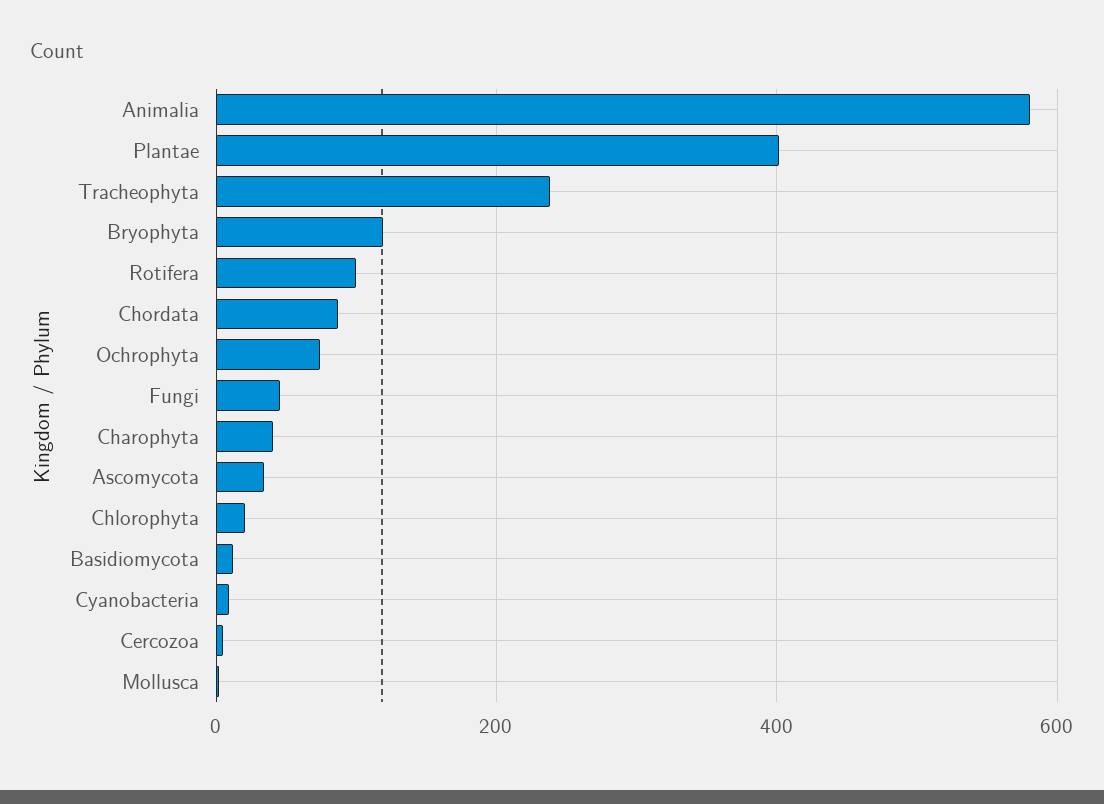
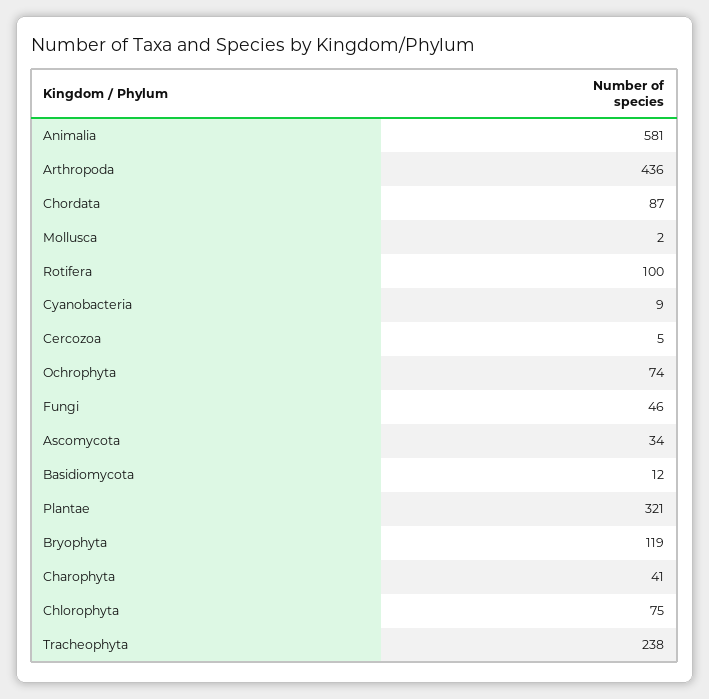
Plantae: 400 -> 321
Chlorophyta: 20 -> 75
Arthropoda: none -> 436

